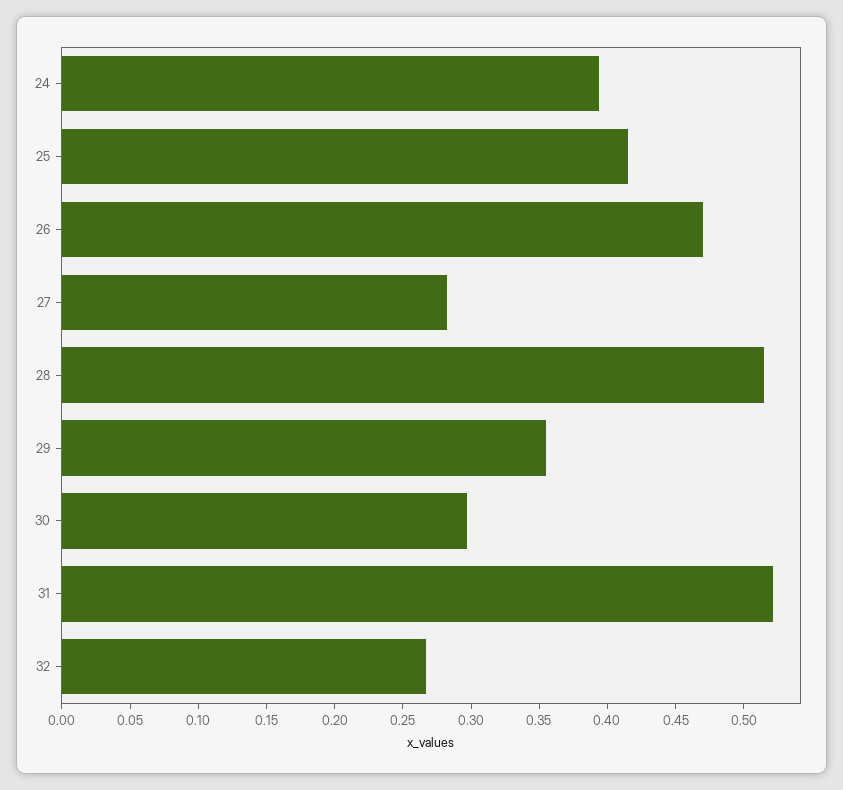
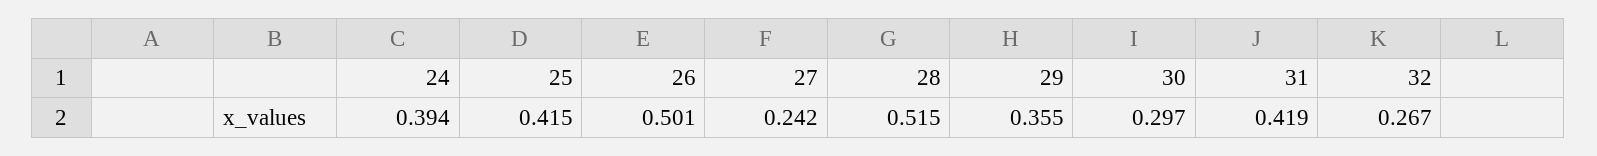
26: 0.47 -> 0.501
27: 0.28 -> 0.242
31: 0.52 -> 0.419

